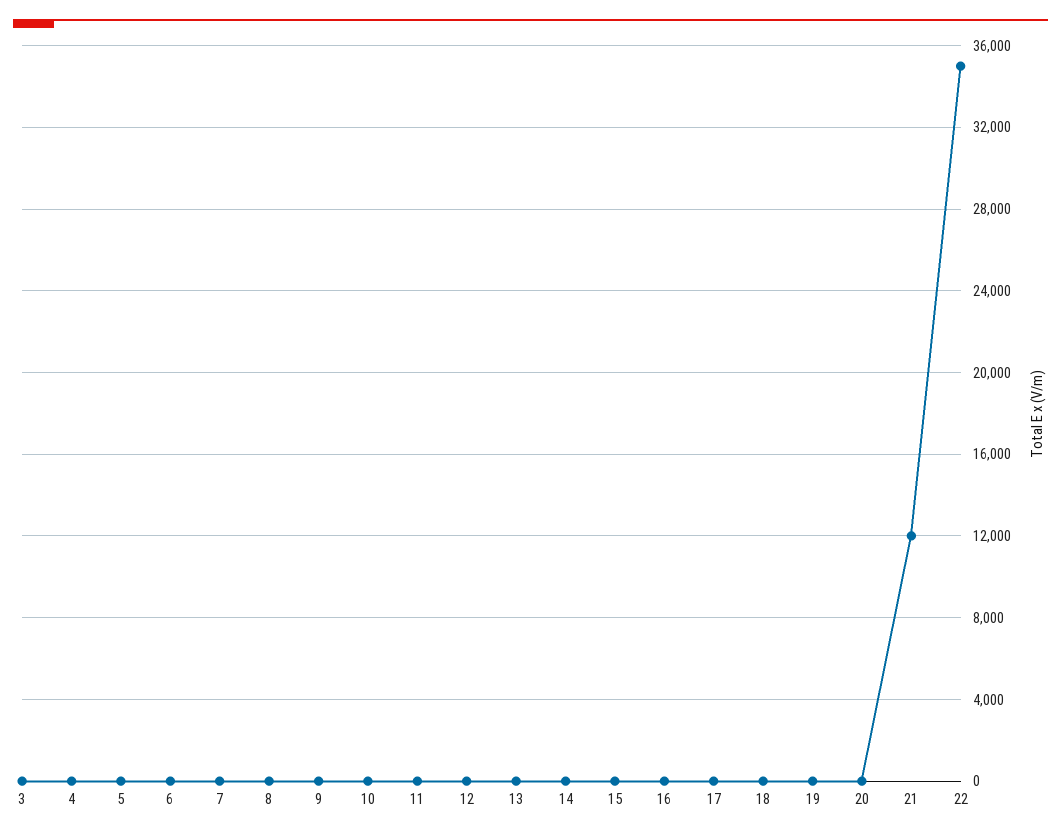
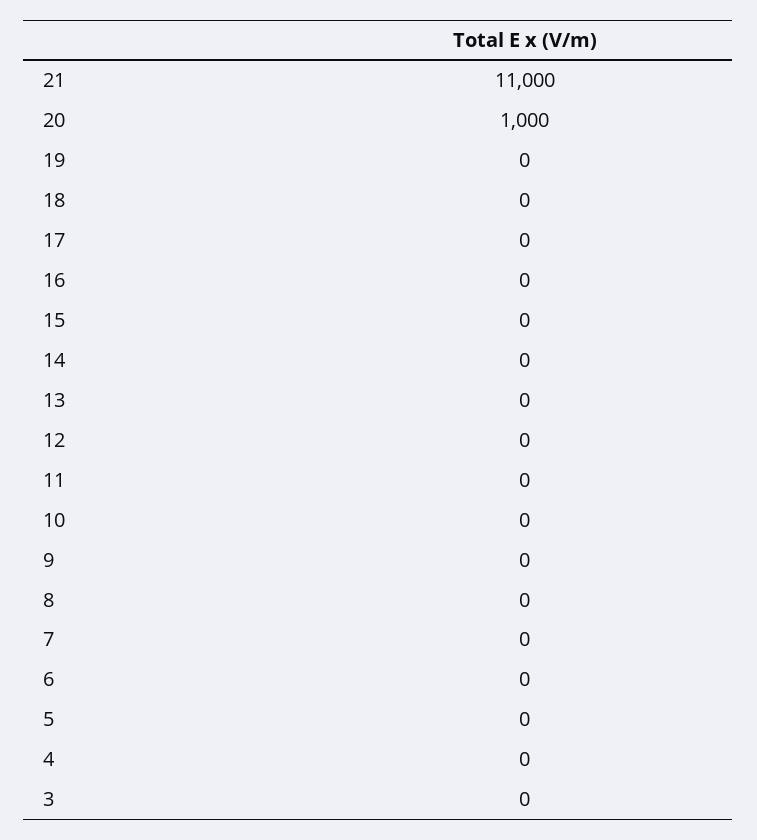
20: 0 -> 1000
21: 12000 -> 11000
22: 35000 -> none

